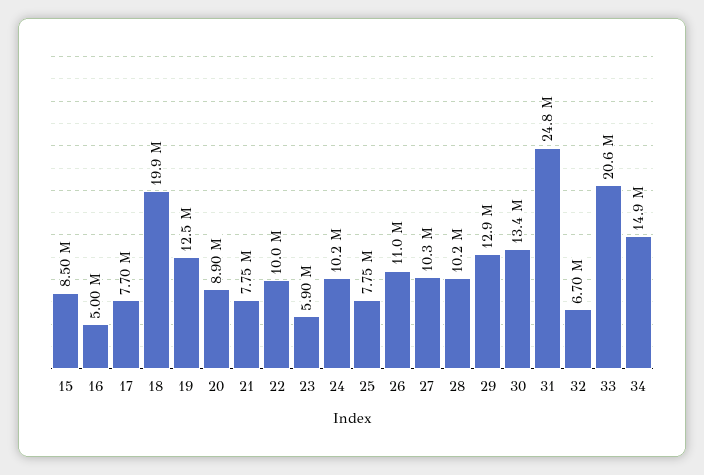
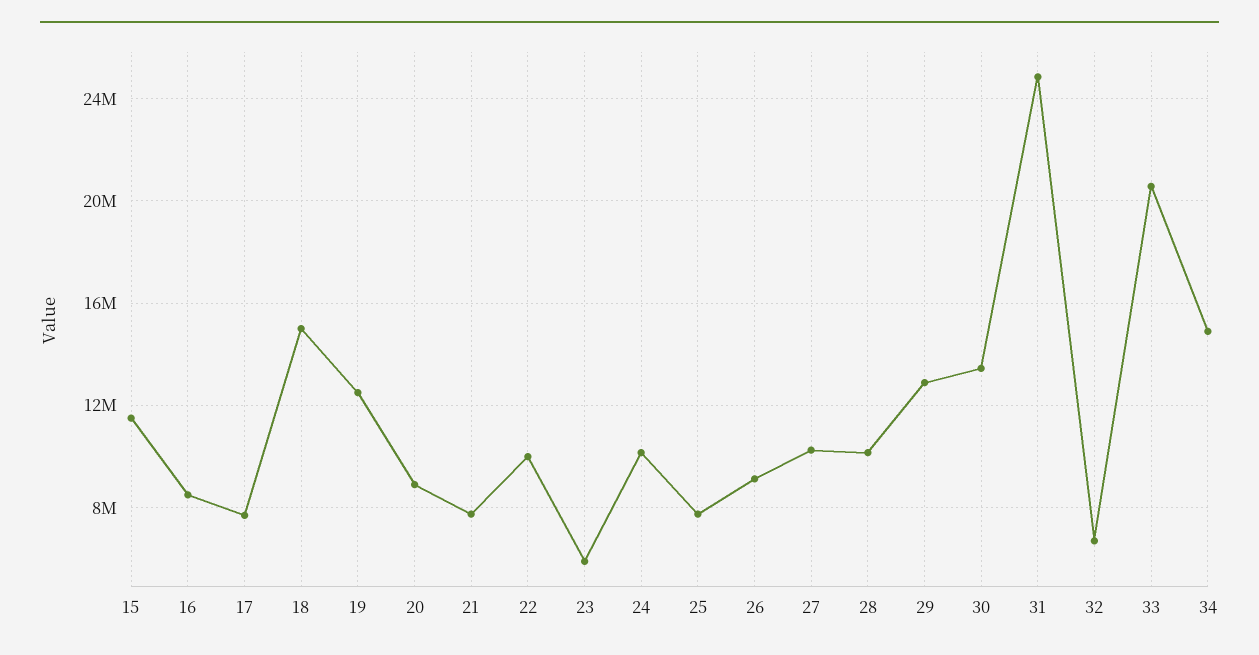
15: 8500000 -> 11500000
16: 5000000 -> 8500000
18: 19900000 -> 15000000
26: 11000000 -> 9000000

